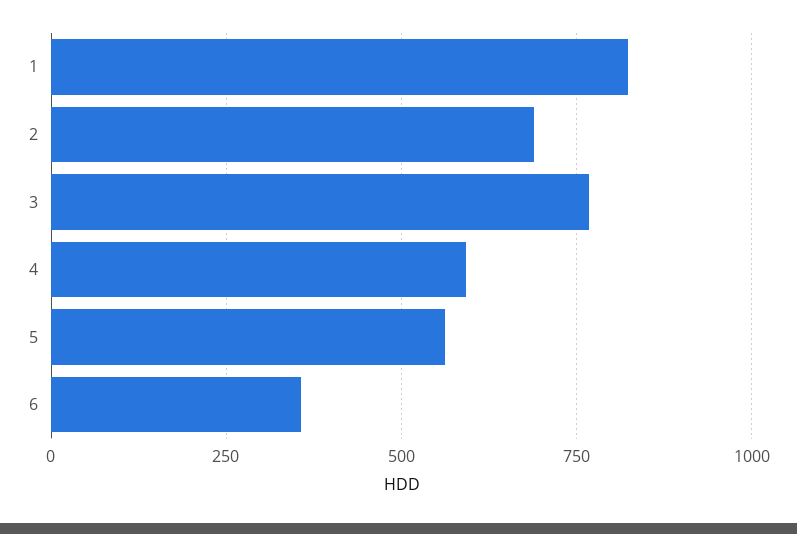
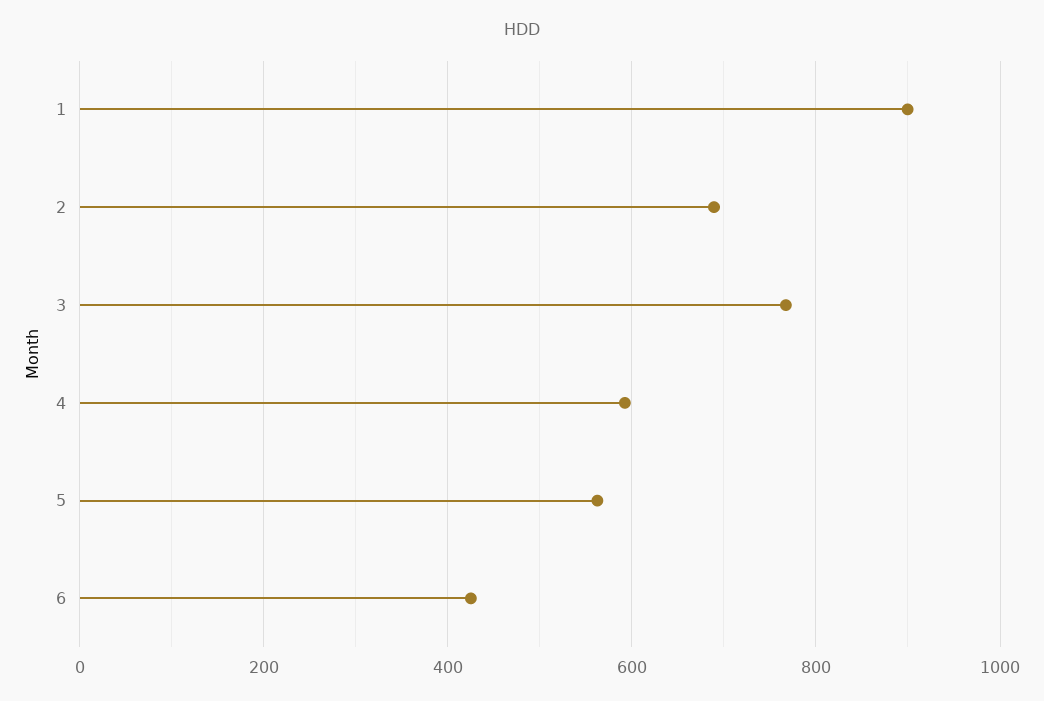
1: 825 -> 900
6: 350 -> 420

